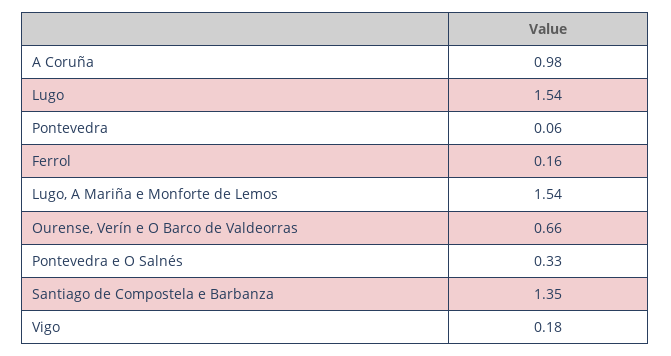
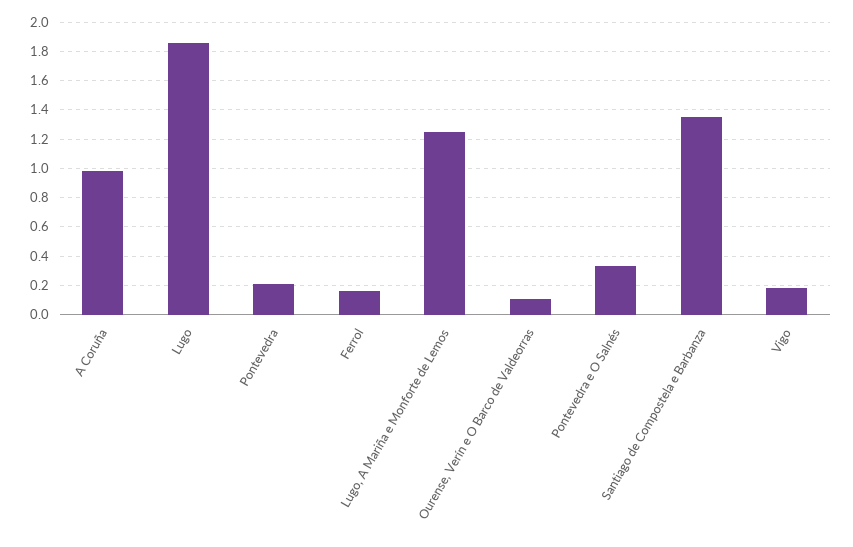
Lugo: 1.54 -> 1.85
Pontevedra: 0.06 -> 0.2
Lugo, A Mariña e Monforte de Lemos: 1.54 -> 1.25
Ourense, Verín e O Barco de Valdeorras: 0.66 -> 0.1

